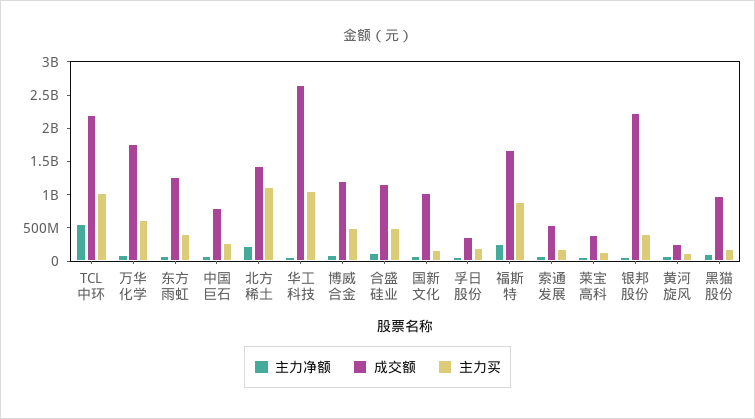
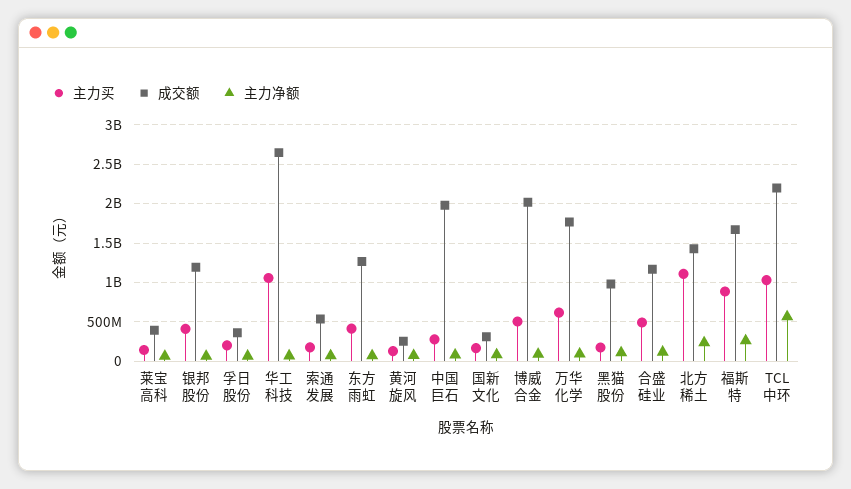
成交额, 中国巨石: 750000000 -> 2000000000
成交额, 博威合金: 1250000000 -> 2000000000
成交额, 国新文化: 1000000000 -> 300000000
成交额, 银邦股份: 2250000000 -> 1200000000

